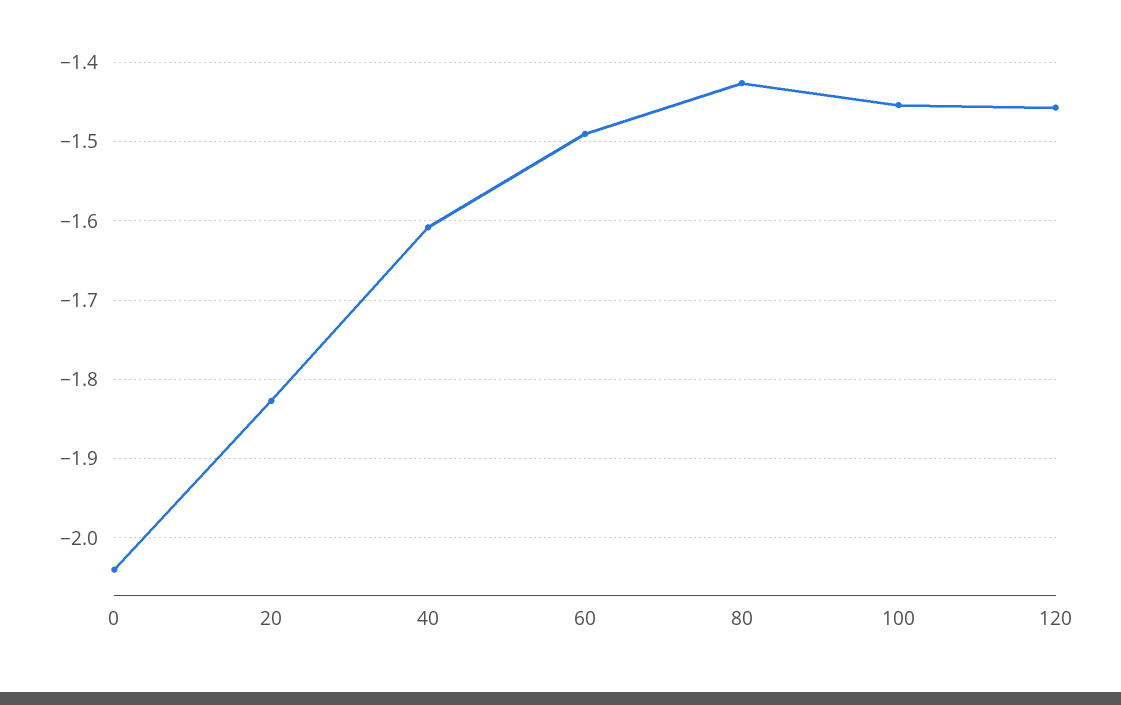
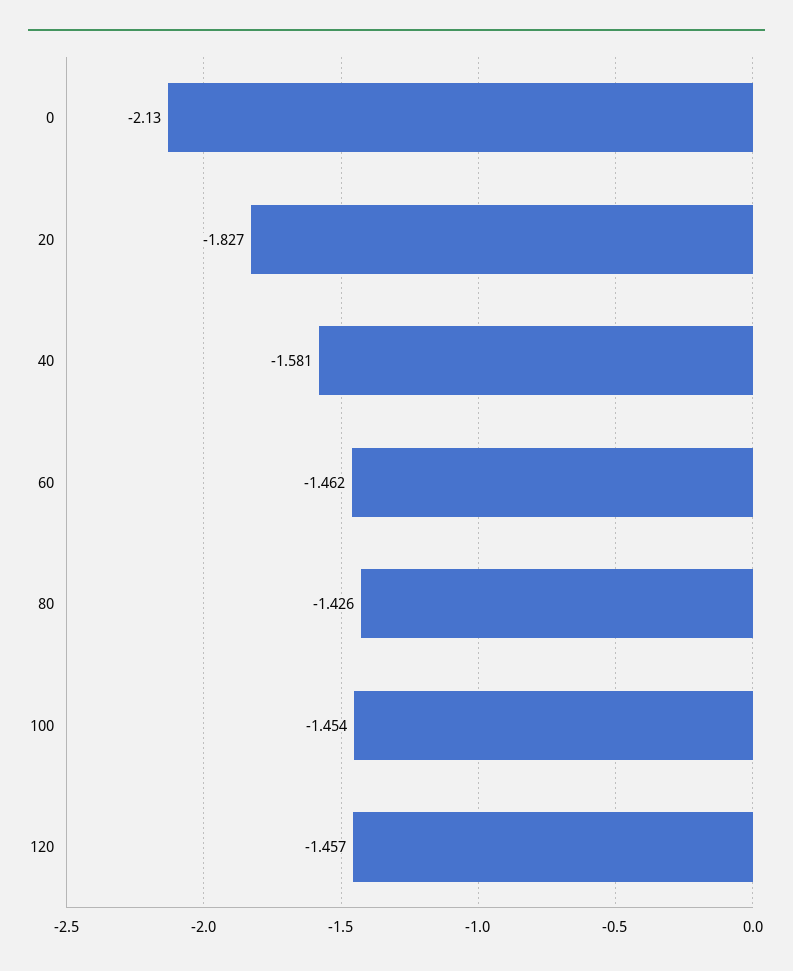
0: -2.04 -> -2.13
40: -1.61 -> -1.581
60: -1.49 -> -1.462

